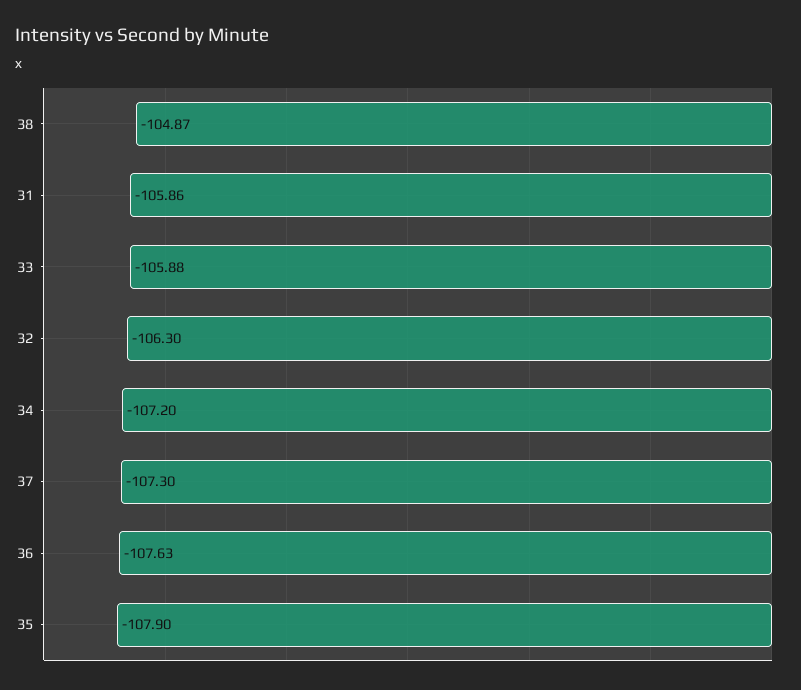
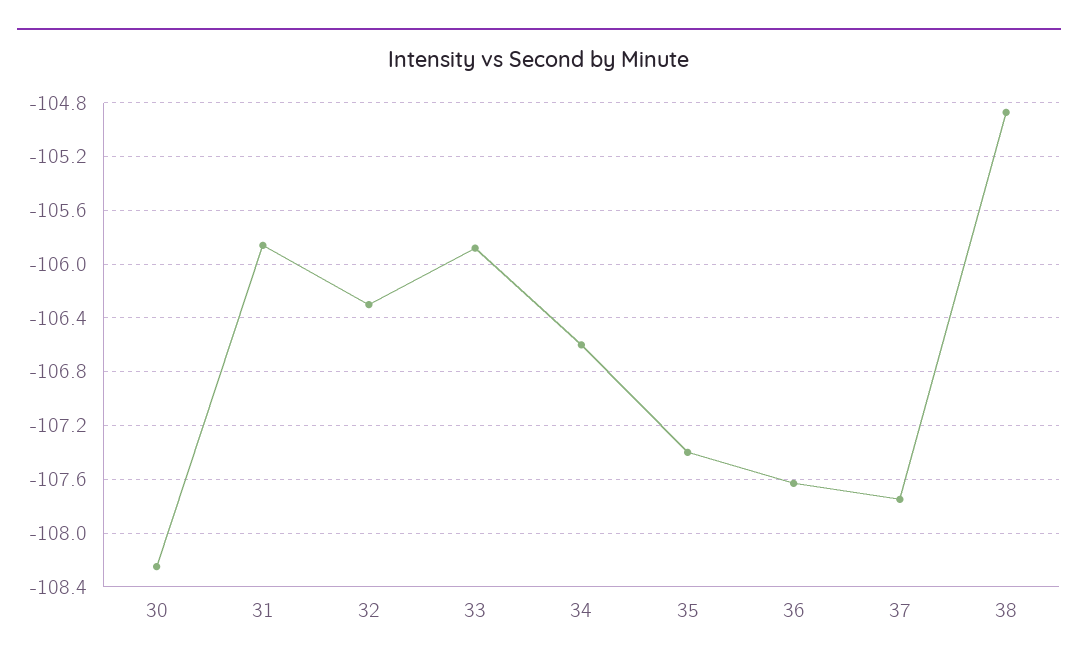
34: -107.2 -> -106.6
37: -107.3 -> -107.75
35: -107.9 -> -107.4
30: none -> -108.25

